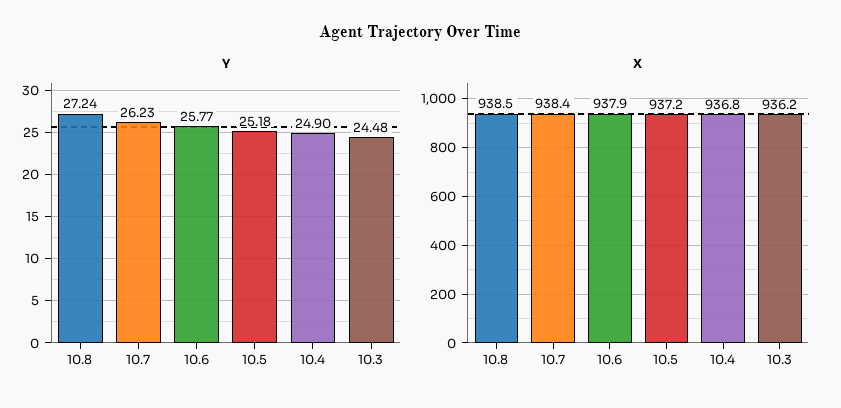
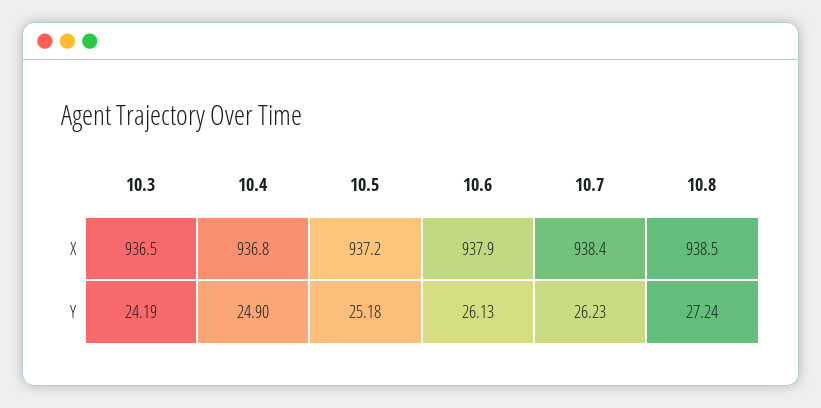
Y, 10.6: 25.77 -> 26.13
Y, 10.3: 24.48 -> 24.19
X, 10.3: 936.2 -> 936.5

